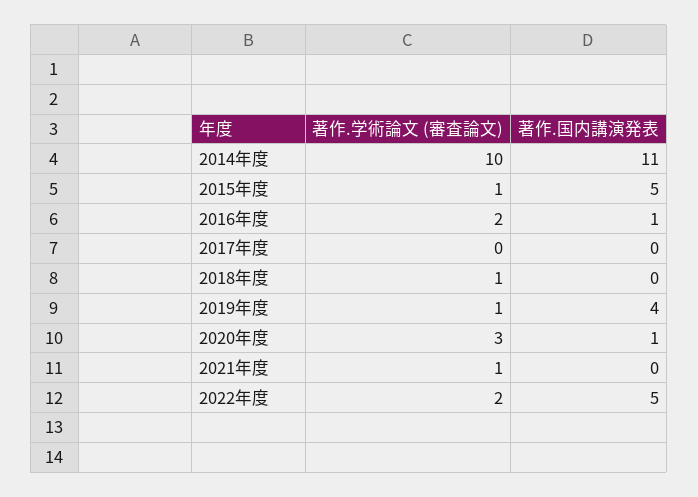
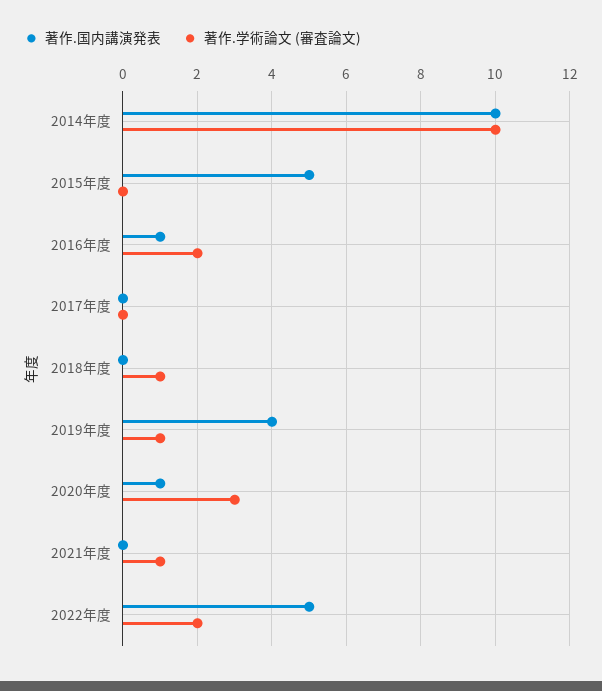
著作.国内講演発表, 2014年度: 11 -> 10
著作.学術論文 (審査論文), 2015年度: 1 -> 0

